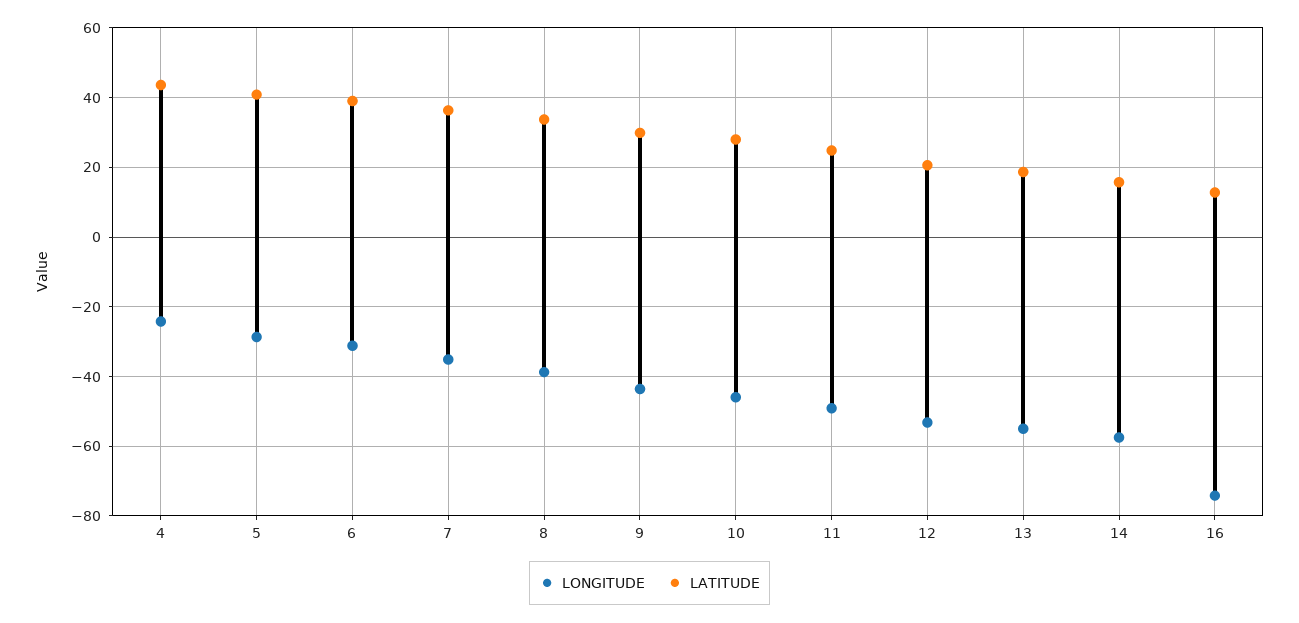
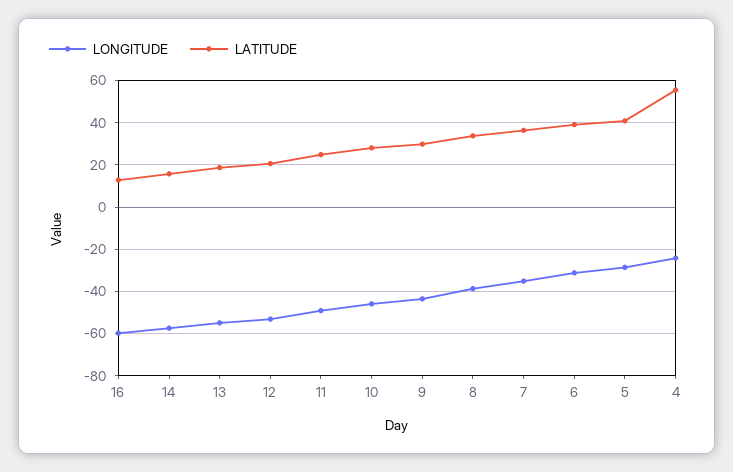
LATITUDE, 4: 44 -> 55
LONGITUDE, 16: -74 -> -60

